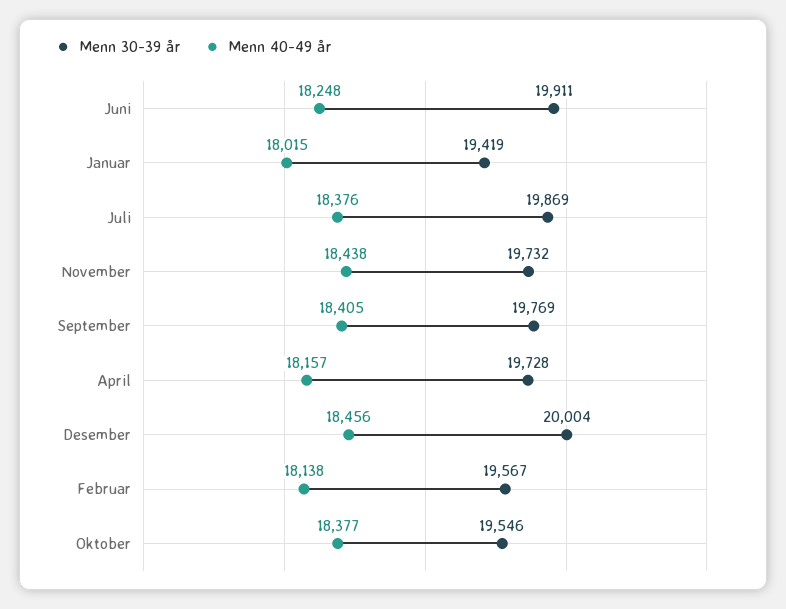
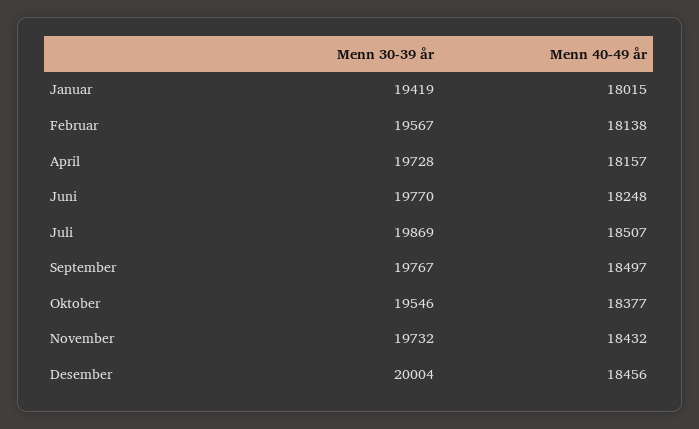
Menn 30-39 år, Juni: 19911 -> 19770
Menn 40-49 år, Juli: 18376 -> 18507
Menn 40-49 år, November: 18438 -> 18432
Menn 30-39 år, September: 19769 -> 19767
Menn 40-49 år, September: 18405 -> 18497

